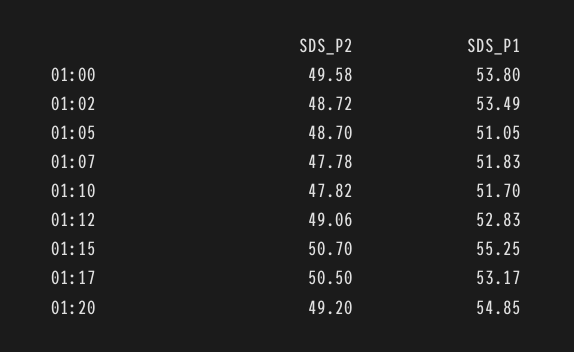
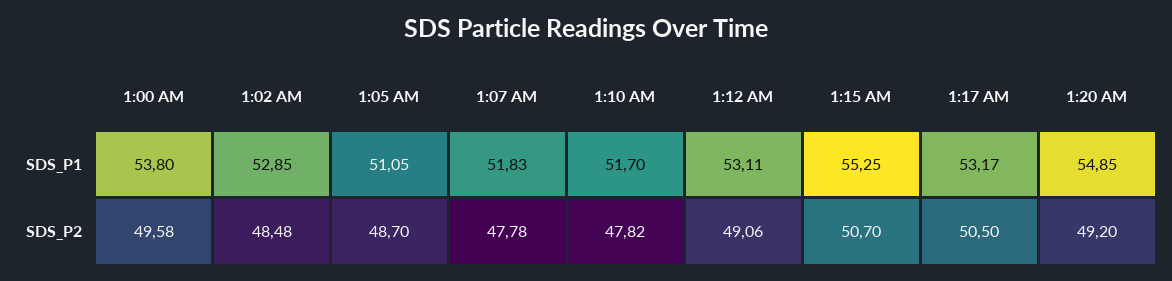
SDS_P2, 01:02: 48.72 -> 48.48
SDS_P1, 01:02: 53.49 -> 52.85
SDS_P1, 01:12: 52.83 -> 53.11

